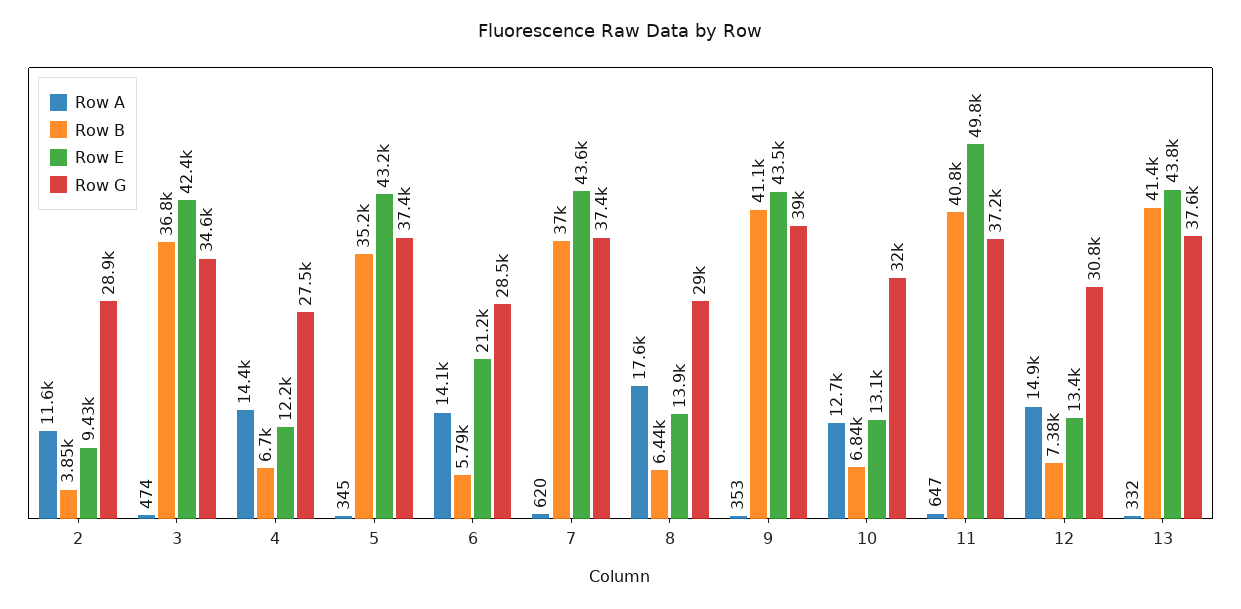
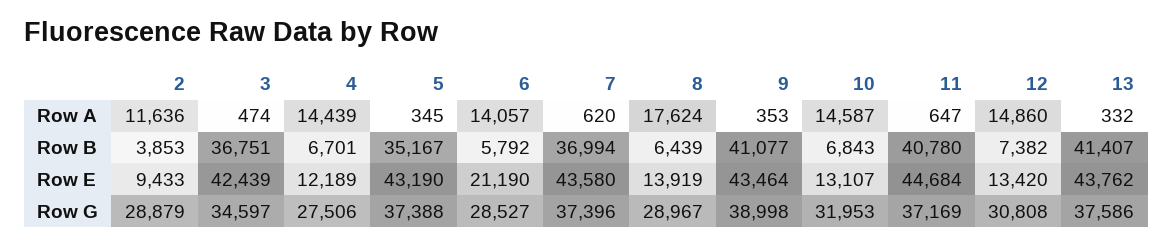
Row A, 10: 12700 -> 14587
Row E, 11: 49800 -> 44684

